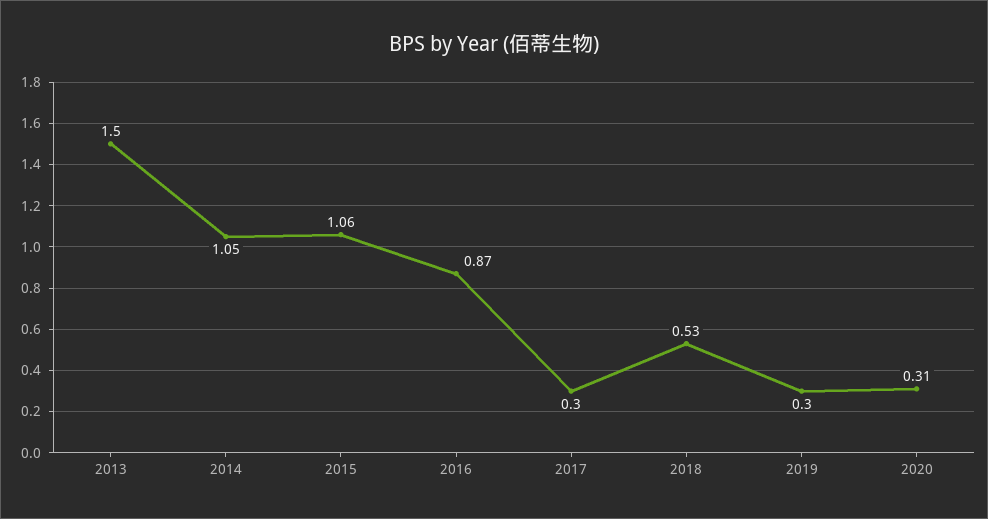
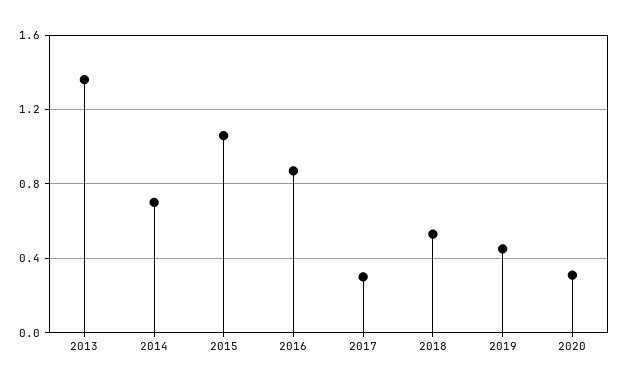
2013: 1.5 -> 1.35
2014: 1.05 -> 0.7
2019: 0.3 -> 0.45

